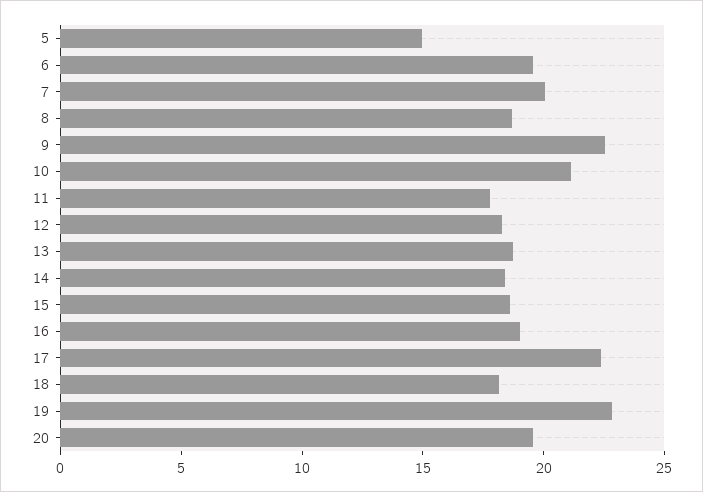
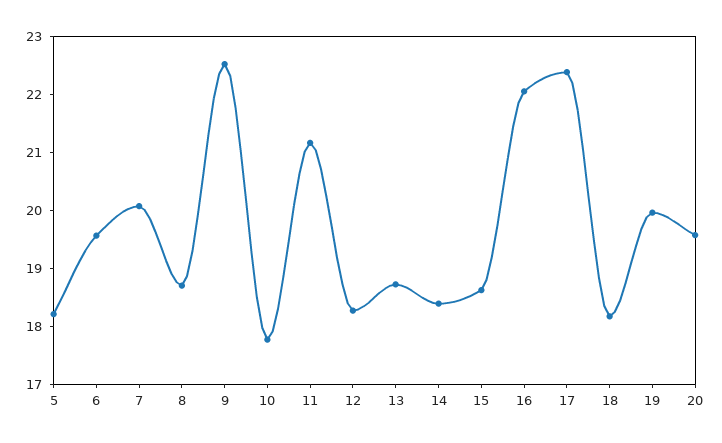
5: 15 -> 18.2
10: 21 -> 17.8
11: 18 -> 21.2
16: 19 -> 22
19: 23 -> 20

